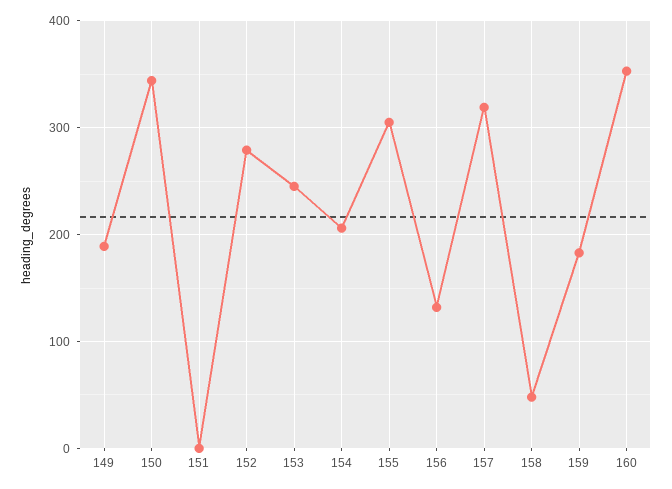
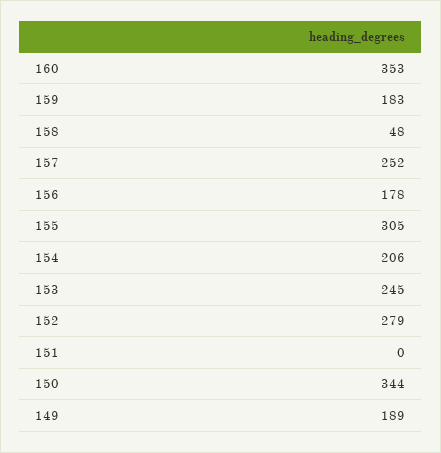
156: 130 -> 178
157: 320 -> 252

